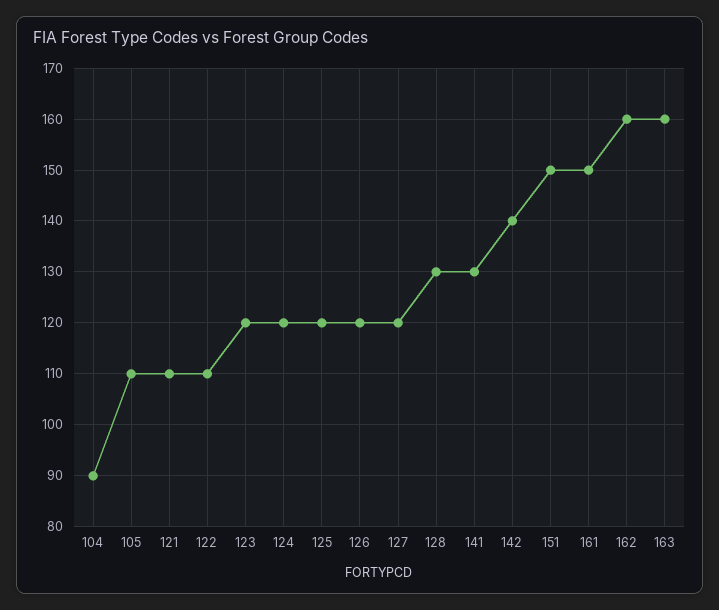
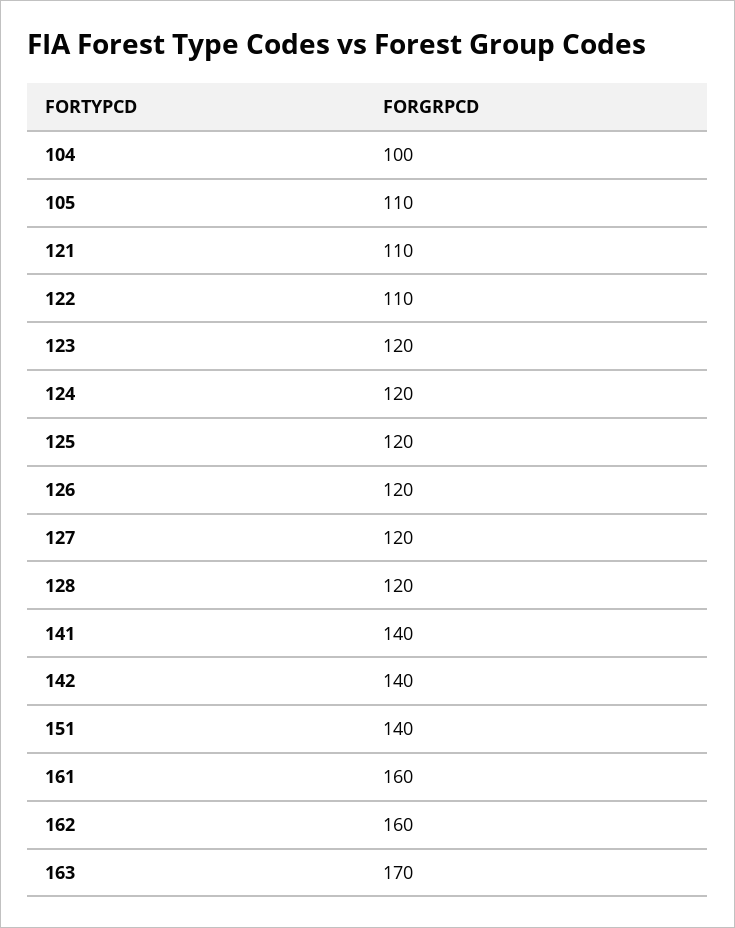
104: 90 -> 100
128: 130 -> 120
141: 130 -> 140
151: 150 -> 140
161: 150 -> 160
163: 160 -> 170

